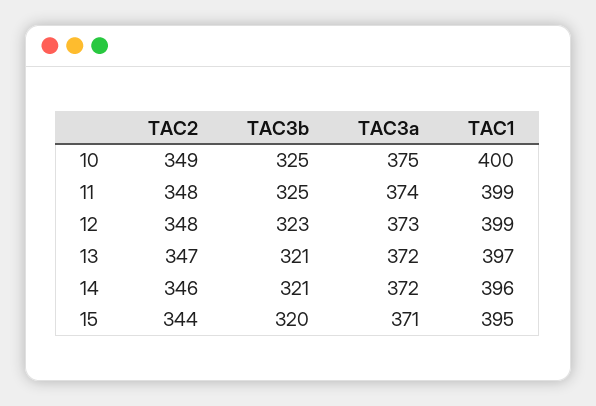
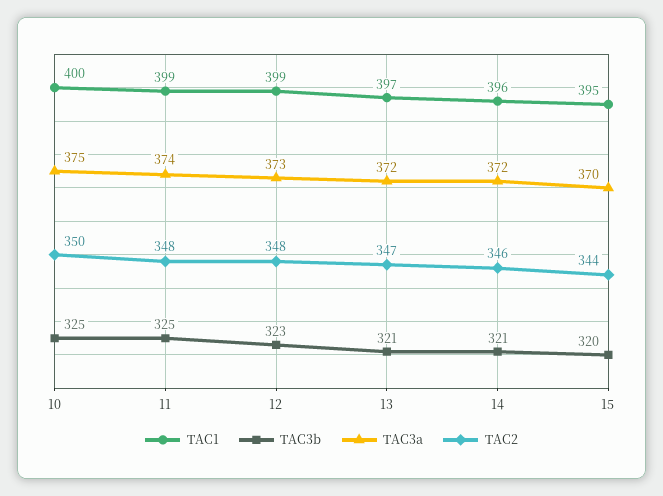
TAC2, 10: 349 -> 350
TAC3a, 15: 371 -> 370

